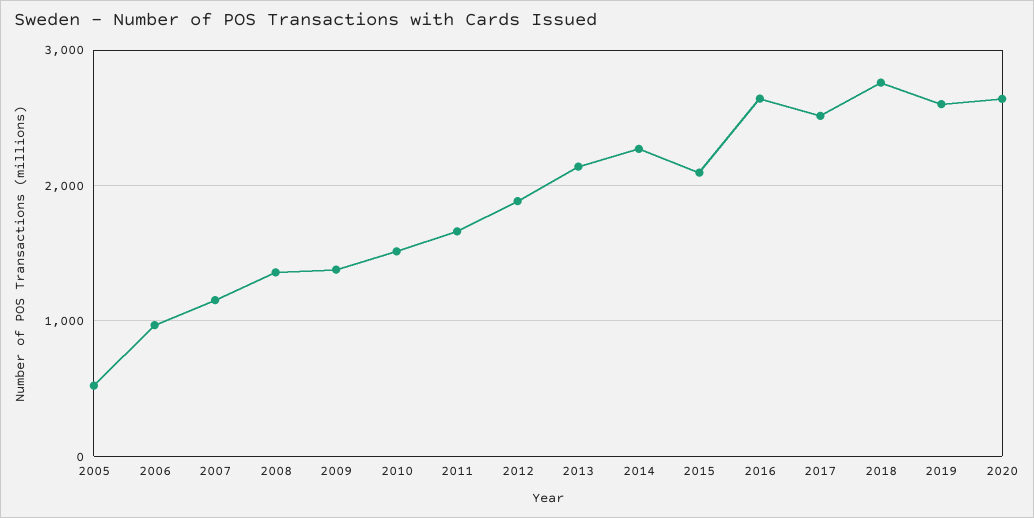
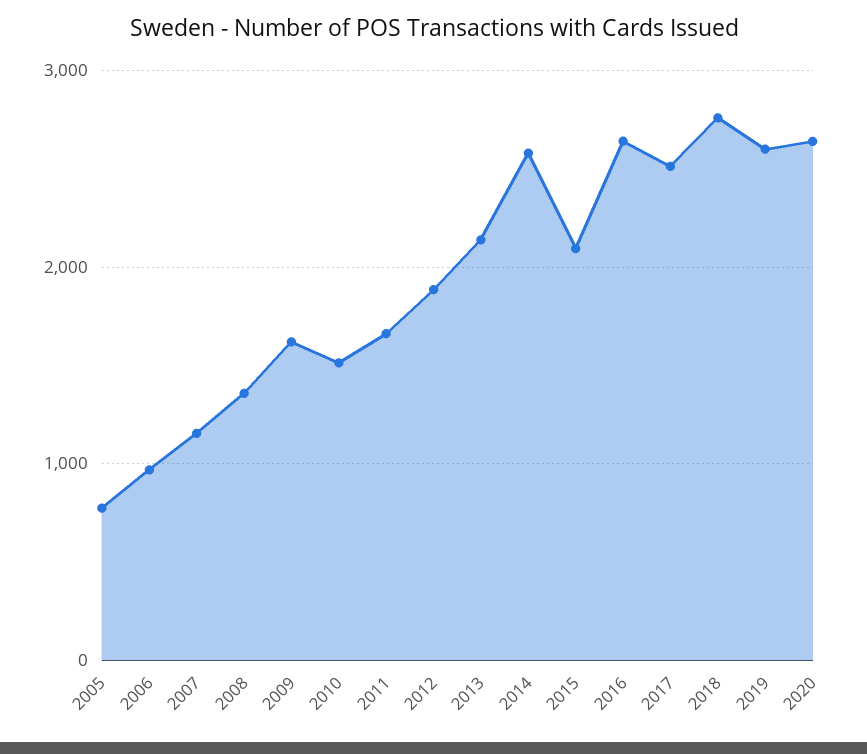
2005: 500 -> 800
2009: 1400 -> 1600
2014: 2300 -> 2600

